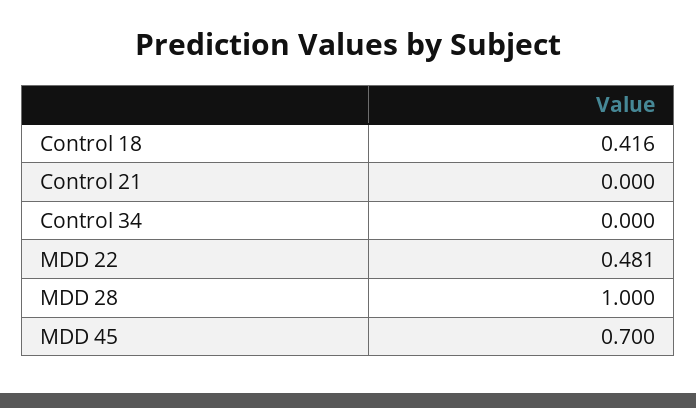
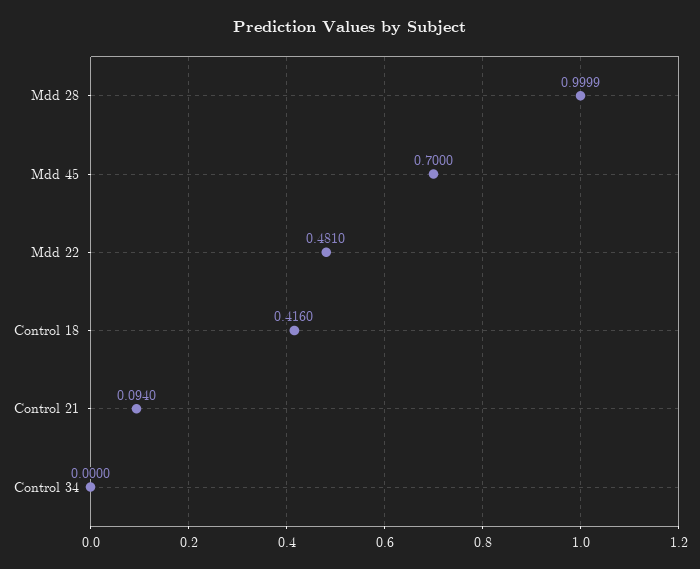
Control 21: 0 -> 0.094

